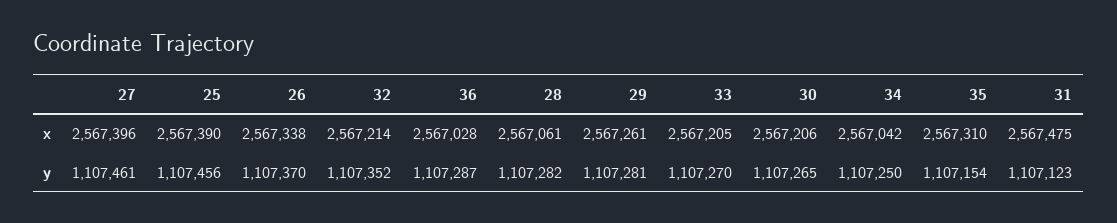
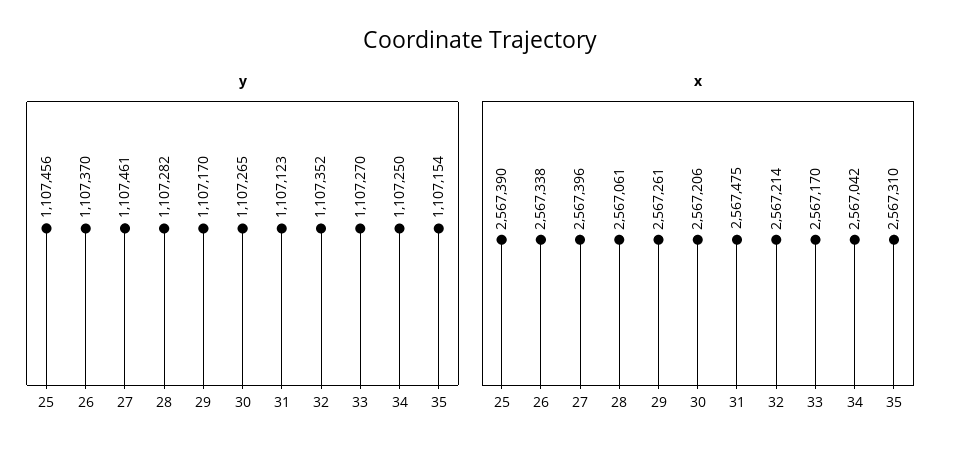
x, 36: 2567028 -> none
x, 33: 2567205 -> 2567170
y, 36: 1107287 -> none
y, 29: 1107281 -> 1107170

